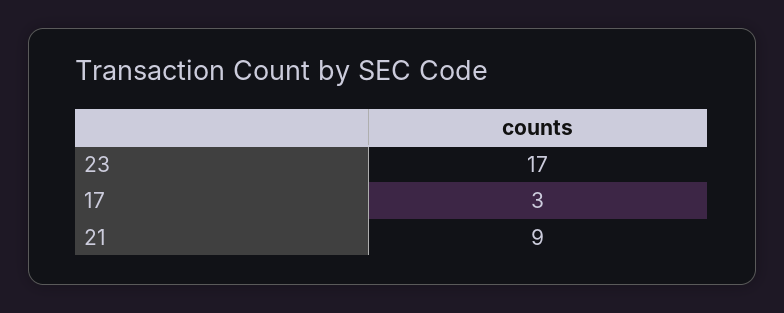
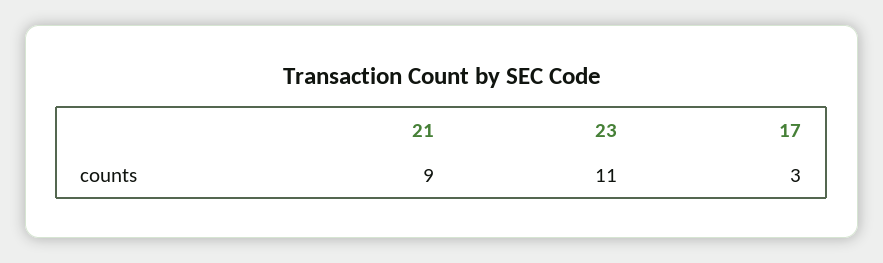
23: 17 -> 11

